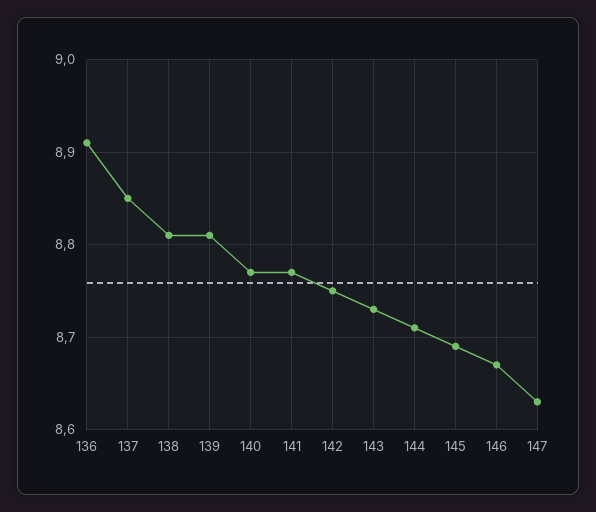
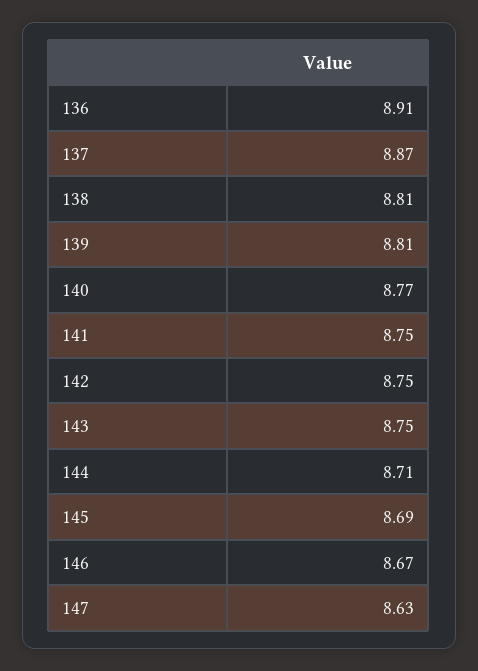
137: 8.85 -> 8.87
141: 8.77 -> 8.75
143: 8.73 -> 8.75

